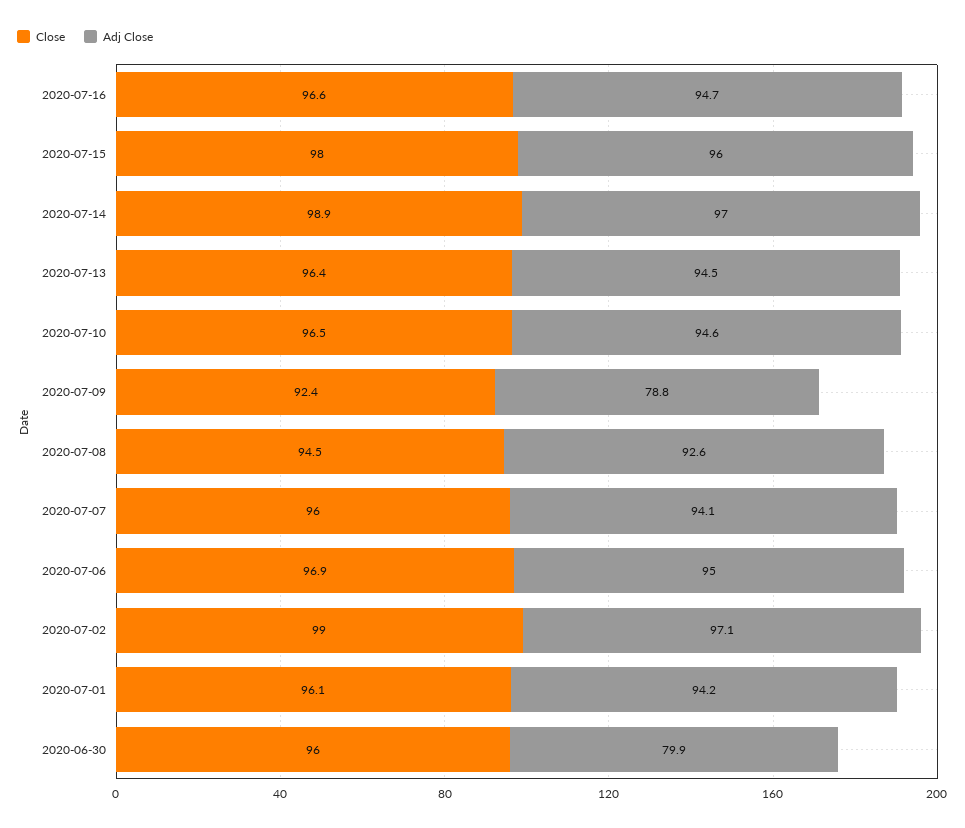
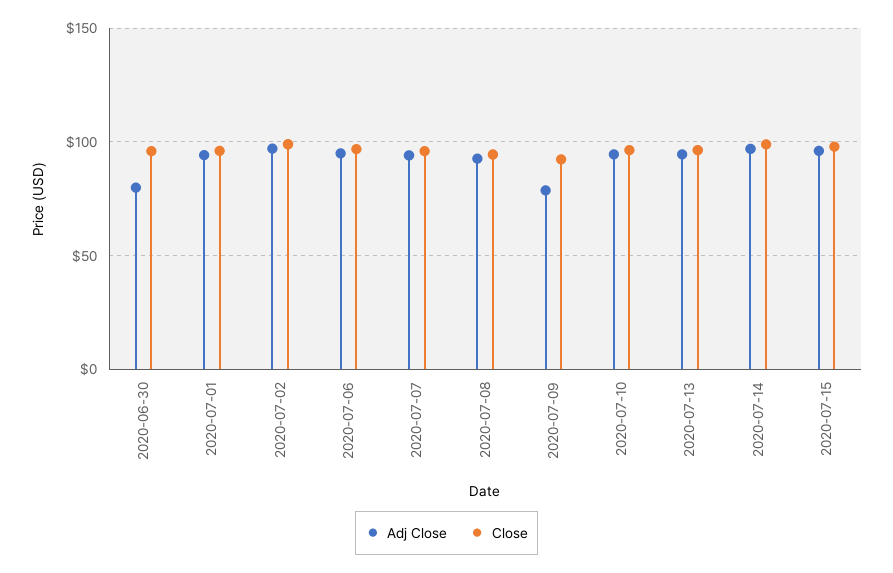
Close, 2020-07-16: 96.6 -> none
Adj Close, 2020-07-16: 94.7 -> none

